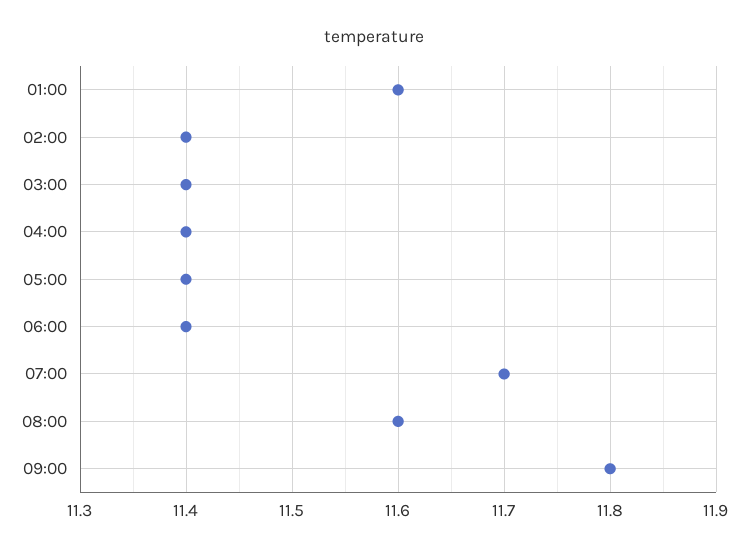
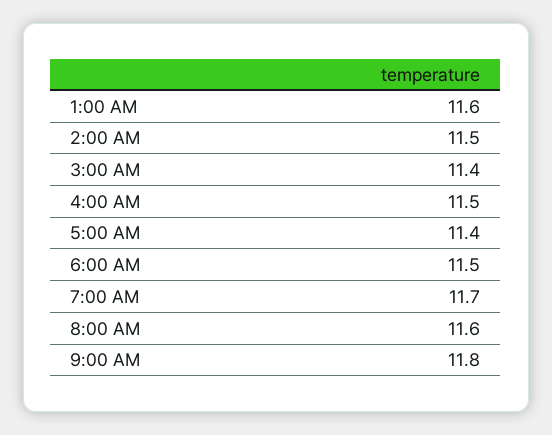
02:00: 11.4 -> 11.5
04:00: 11.4 -> 11.5
06:00: 11.4 -> 11.5

